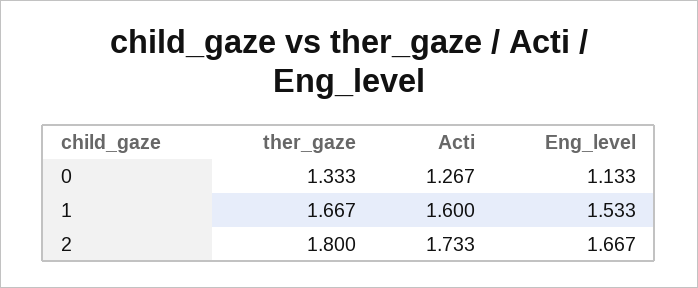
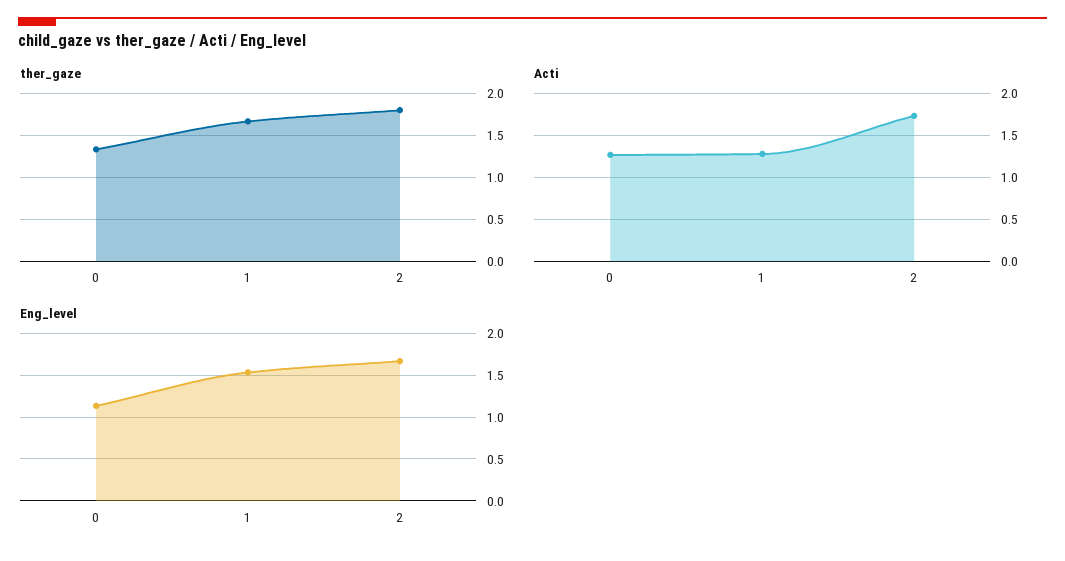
Acti, 1: 1.6 -> 1.3

